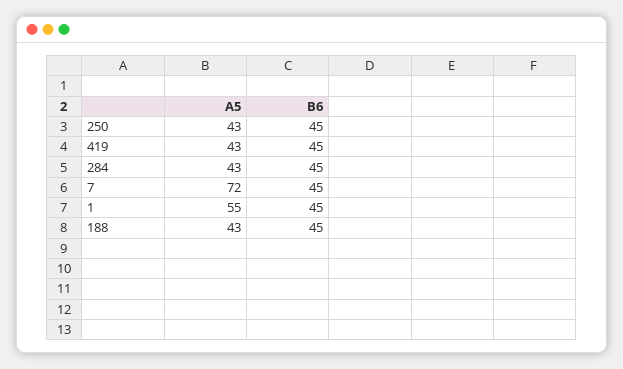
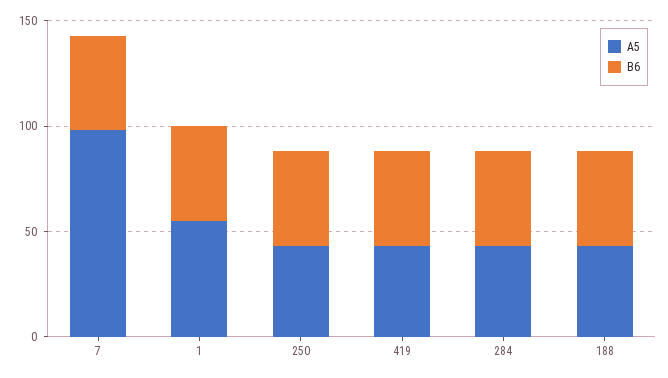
A5, 7: 72 -> 100

